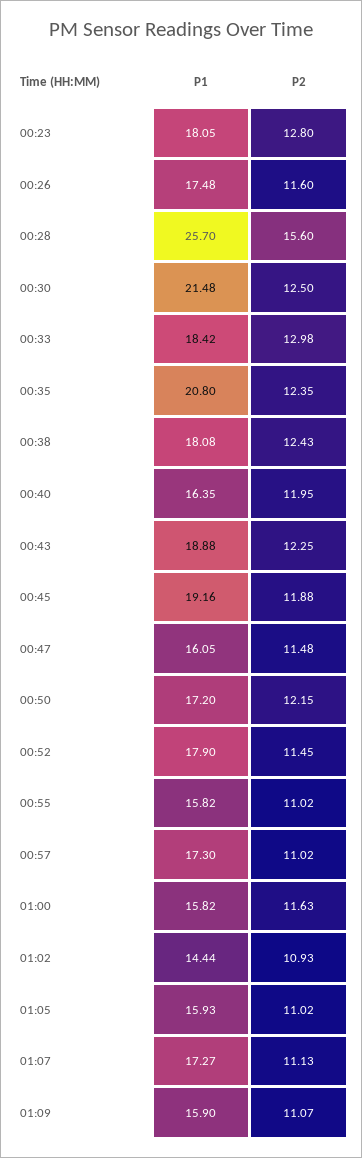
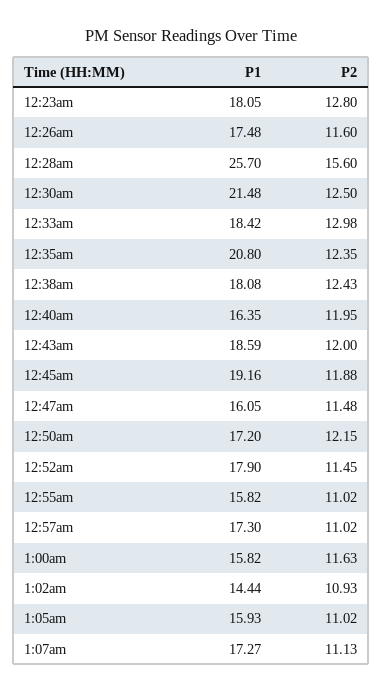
P1, 00:43: 18.88 -> 18.59
P2, 00:43: 12.25 -> 12
P1, 01:09: 15.9 -> none
P2, 01:09: 11.07 -> none

